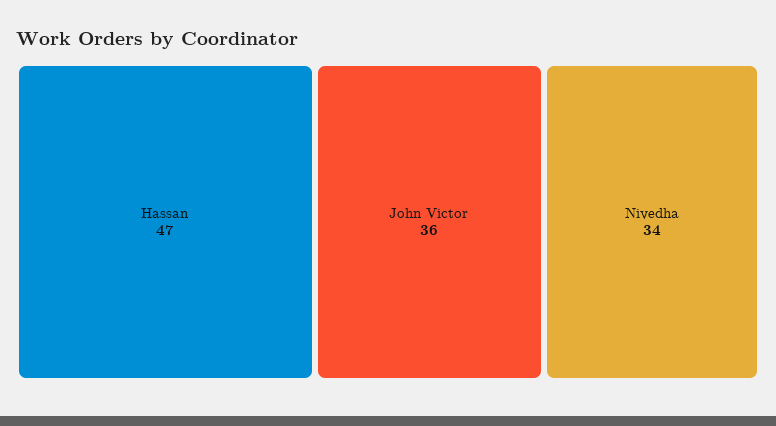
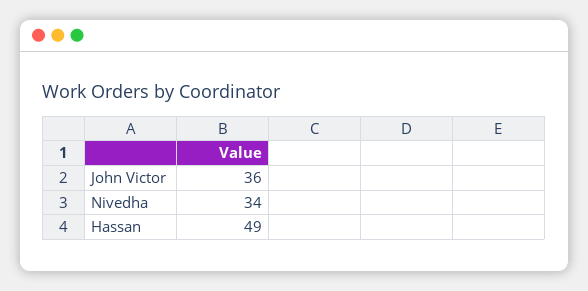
Hassan: 47 -> 49

